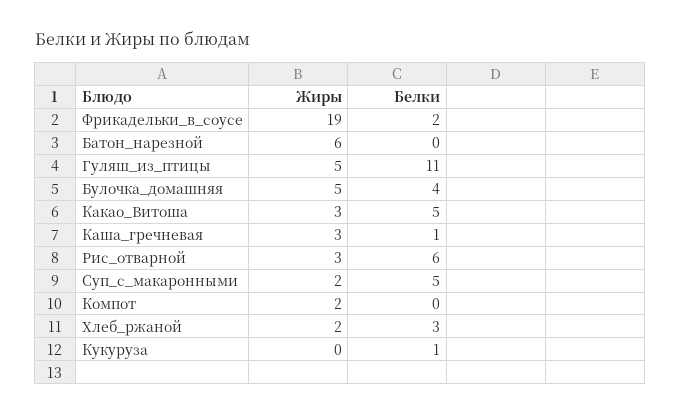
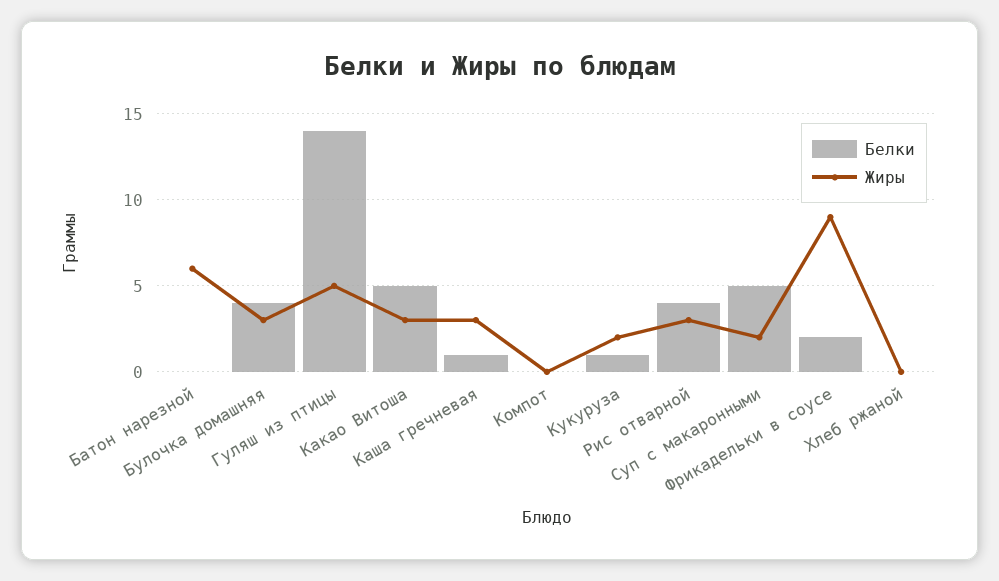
Жиры, Фрикадельки_в_соусе: 19 -> 9
Белки, Гуляш_из_птицы: 11 -> 14
Жиры, Булочка_домашняя: 5 -> 3
Белки, Рис_отварной: 6 -> 4
Жиры, Компот: 2 -> 0
Жиры, Хлеб_ржаной: 2 -> 0
Белки, Хлеб_ржаной: 3 -> 0
Жиры, Кукуруза: 0 -> 2

